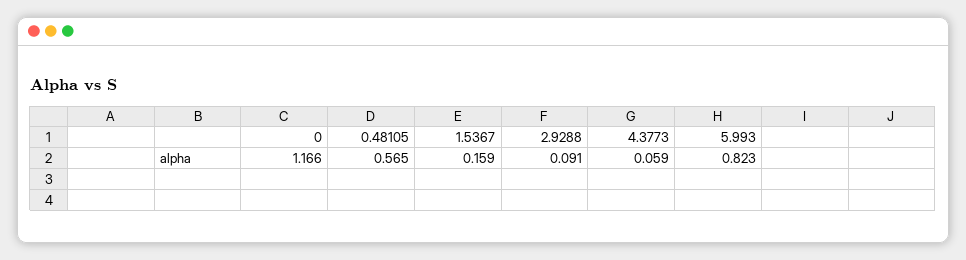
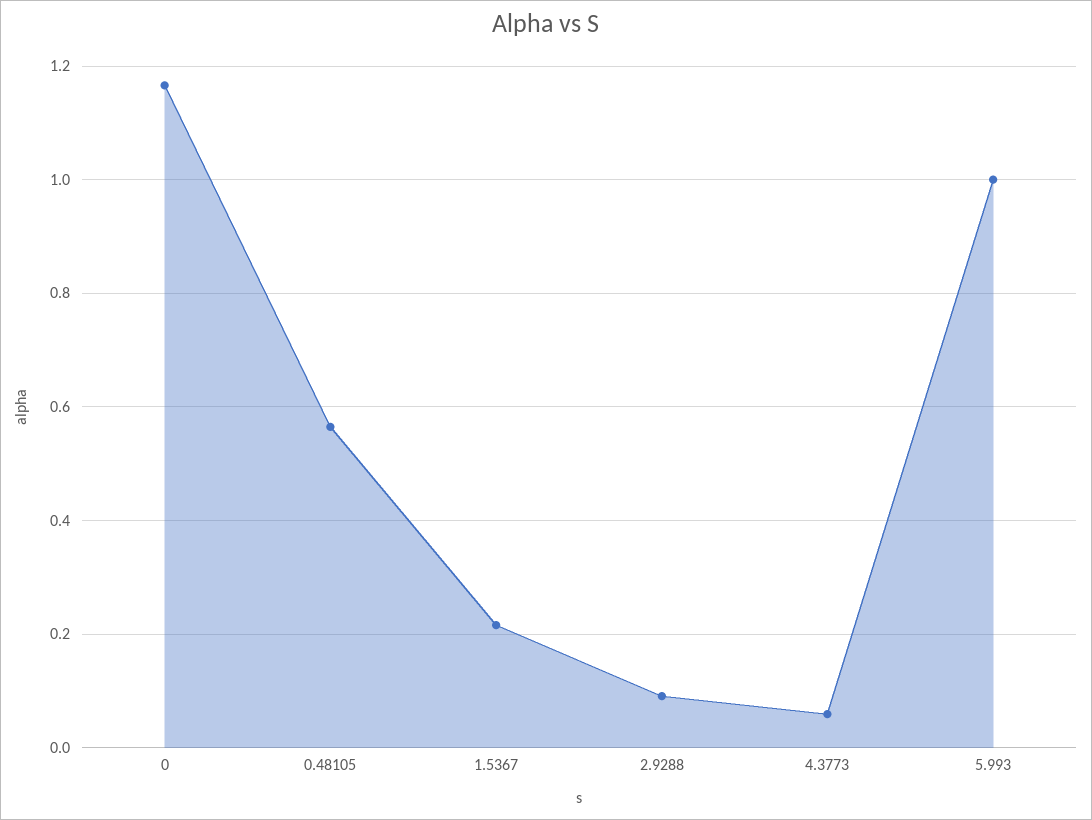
1.5367: 0.159 -> 0.22
5.993: 0.823 -> 1

